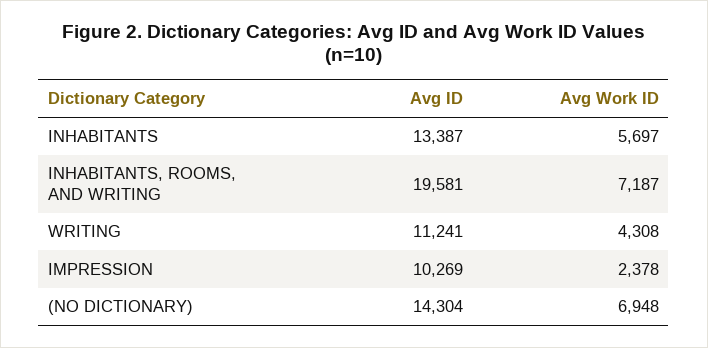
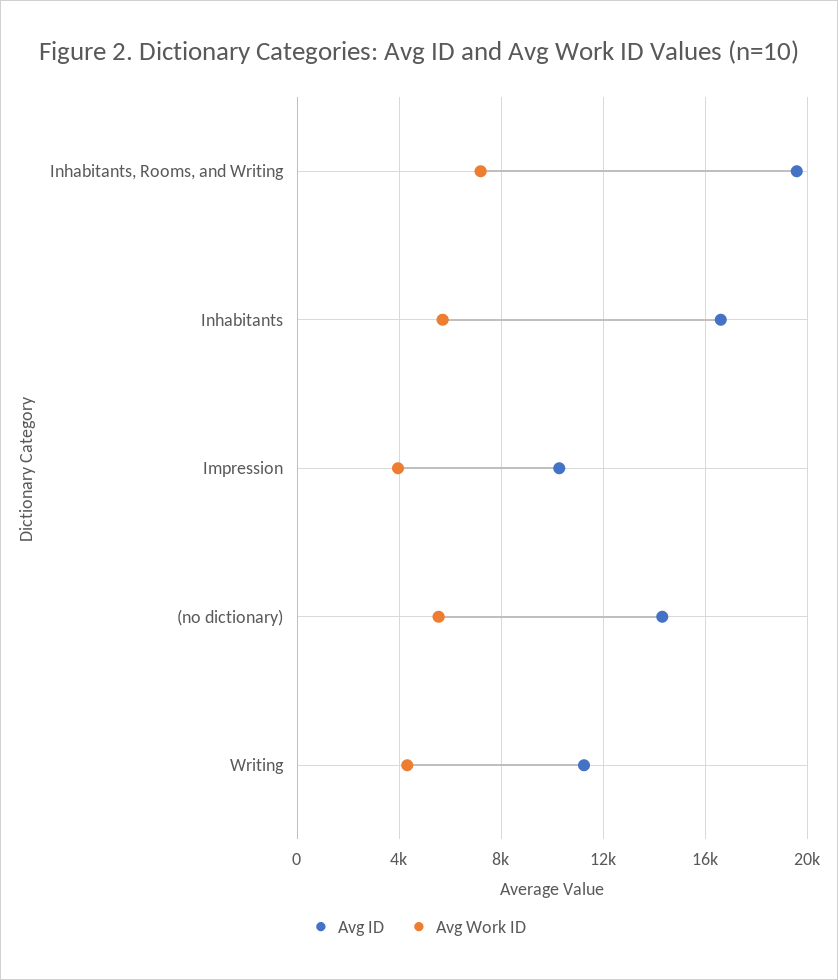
Avg ID, INHABITANTS: 13387 -> 16500
Avg Work ID, IMPRESSION: 2378 -> 4000
Avg Work ID, (NO DICTIONARY): 6948 -> 5500

